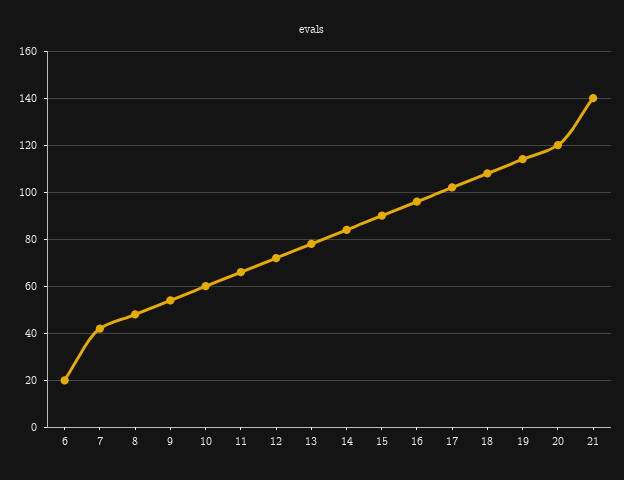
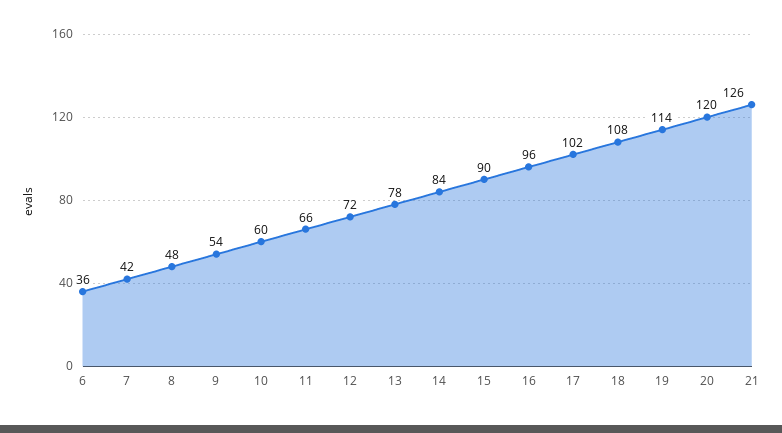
6: 20 -> 36
21: 140 -> 126

